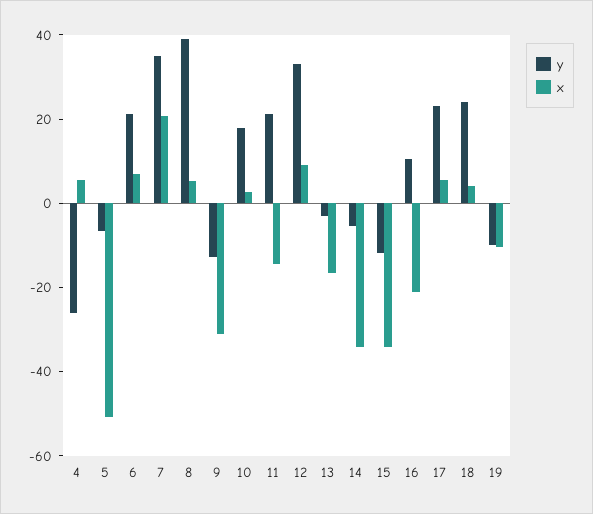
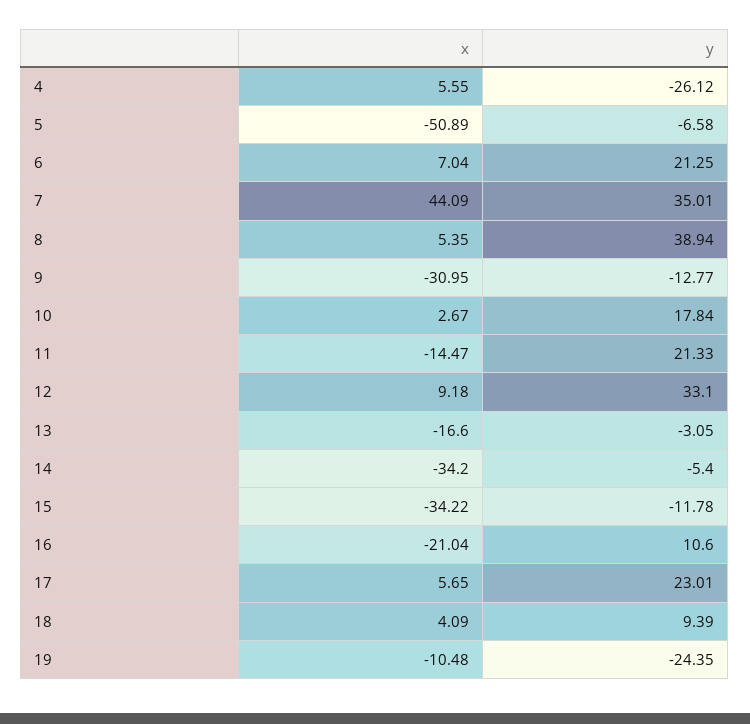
x, 7: 20 -> 44.09
y, 18: 25 -> 9.39
y, 19: -10 -> -24.35

